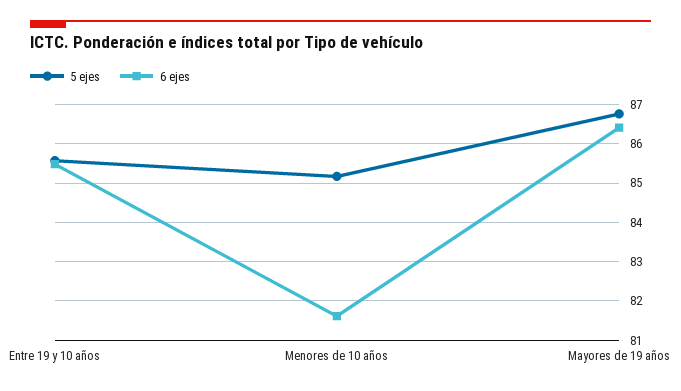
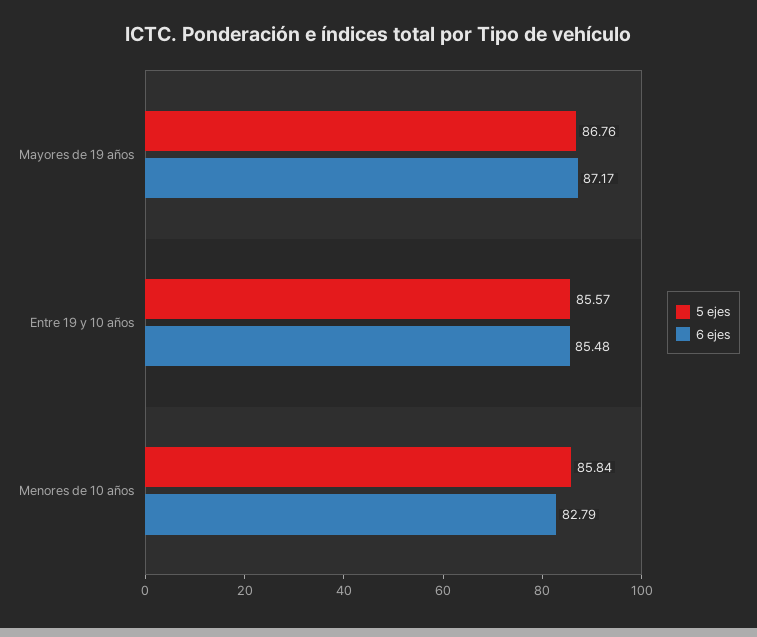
5 ejes, Menores de 10 años: 85.2 -> 85.84
6 ejes, Menores de 10 años: 81.6 -> 82.79
6 ejes, Mayores de 19 años: 86.4 -> 87.17

